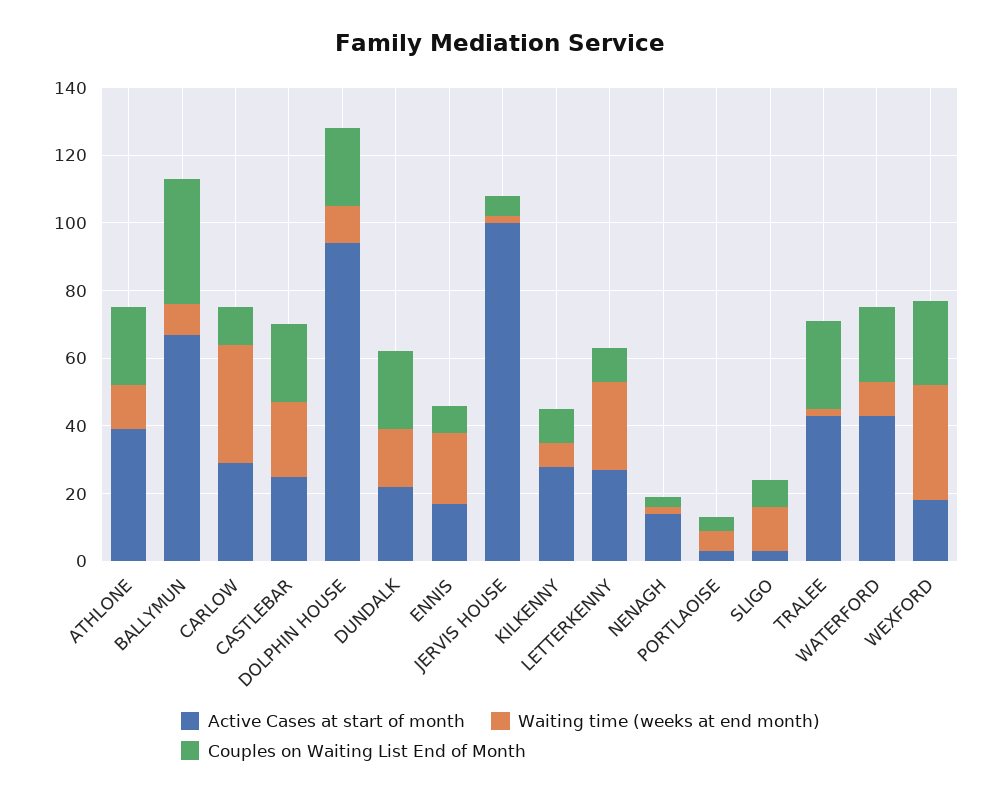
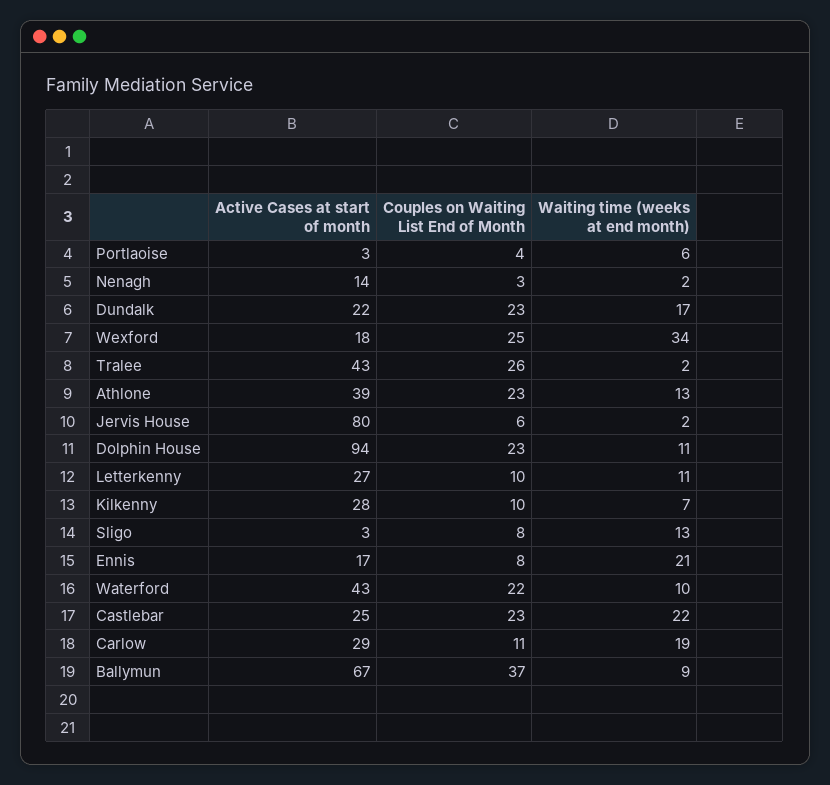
Waiting time (weeks at end month), CARLOW: 35 -> 19
Active Cases at start of month, JERVIS HOUSE: 100 -> 80
Waiting time (weeks at end month), LETTERKENNY: 25 -> 11

